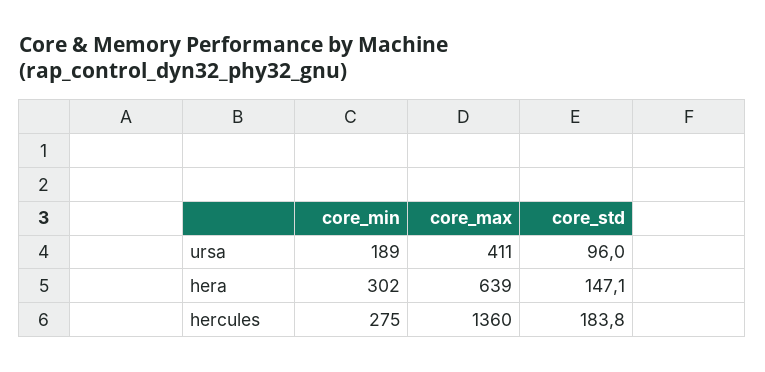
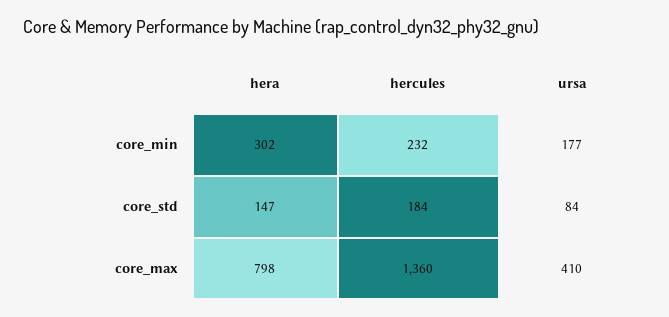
core_min, ursa: 189 -> 177
core_max, ursa: 411 -> 410
core_std, ursa: 96 -> 84
core_max, hera: 639 -> 798
core_min, hercules: 275 -> 232

